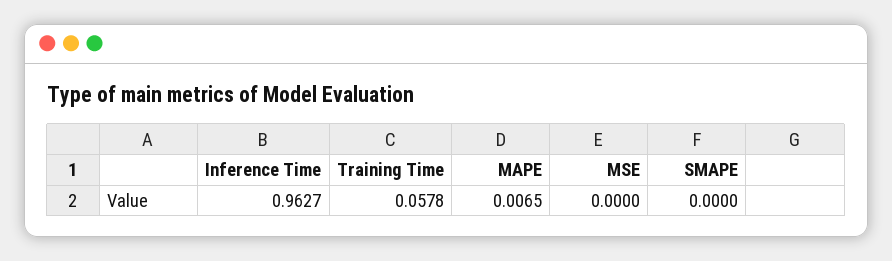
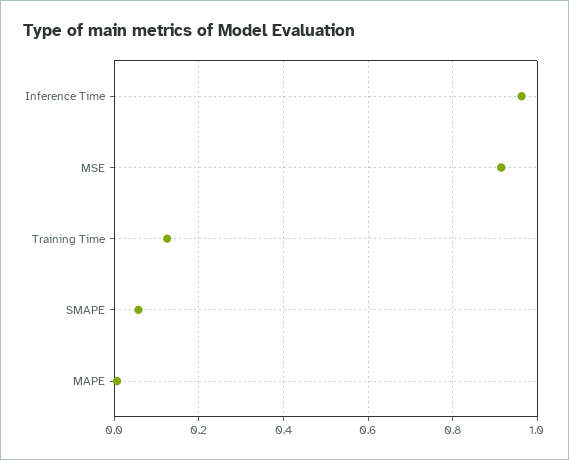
Training Time: 0.0578 -> 0.12
MSE: 0 -> 0.92
SMAPE: 0 -> 0.06

